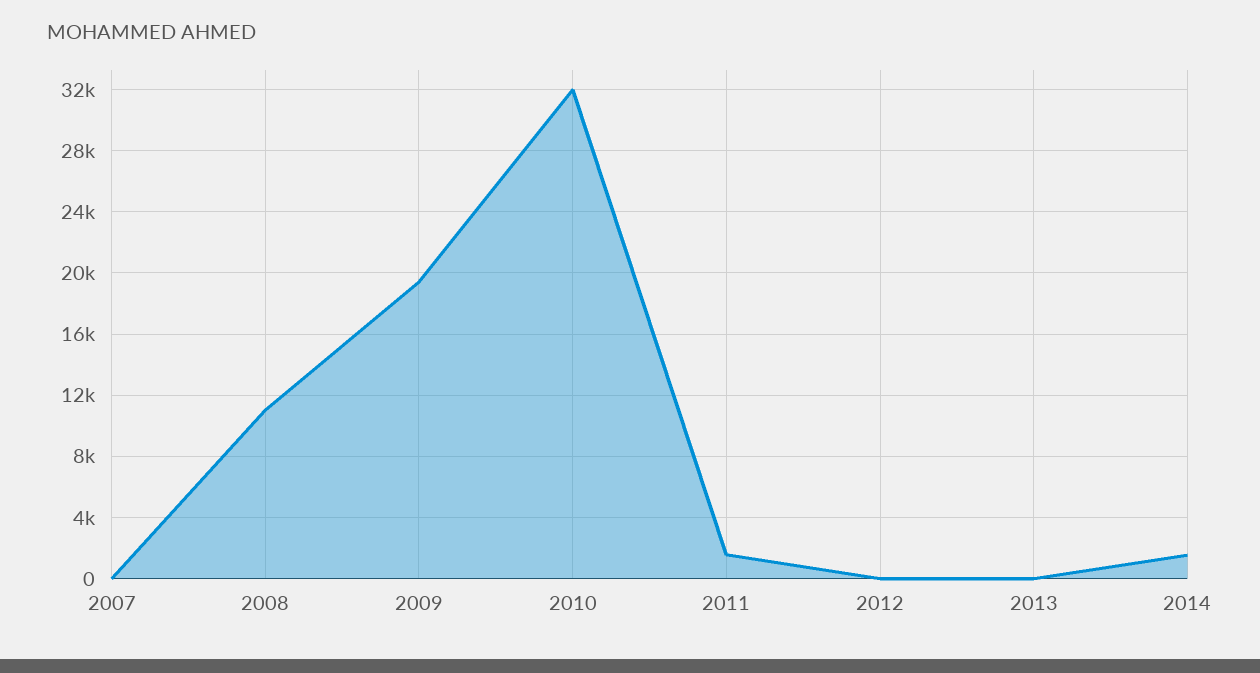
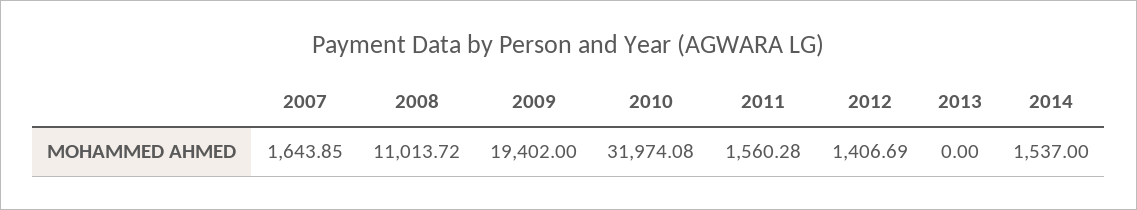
2007: 0 -> 1643.85
2012: 0 -> 1406.69

